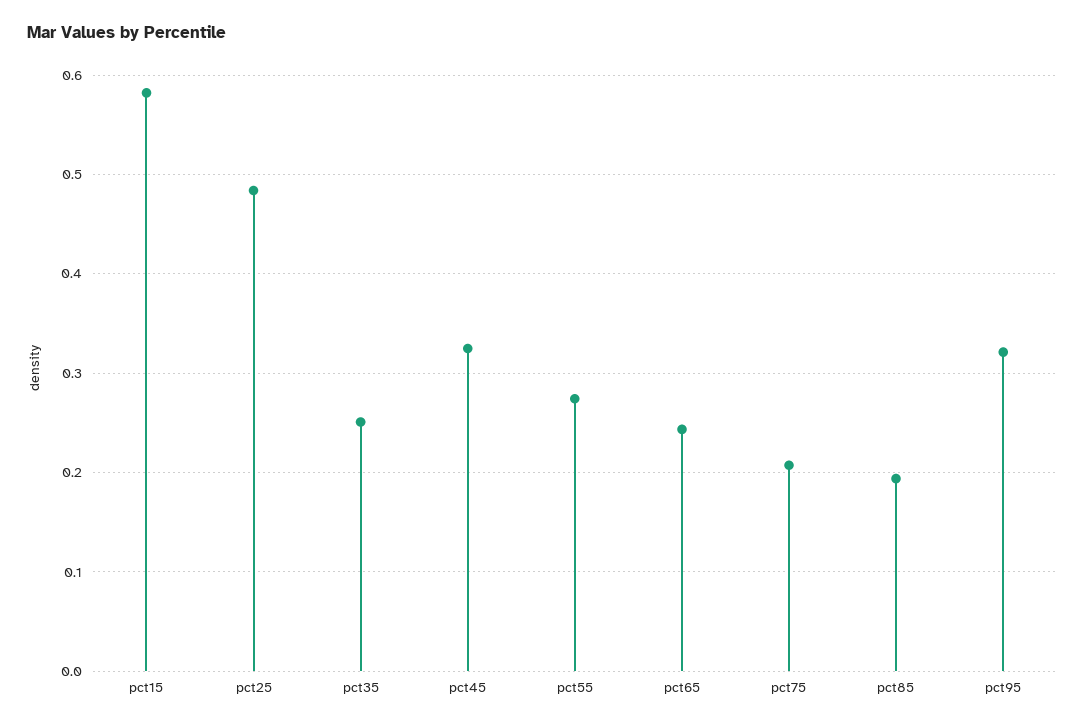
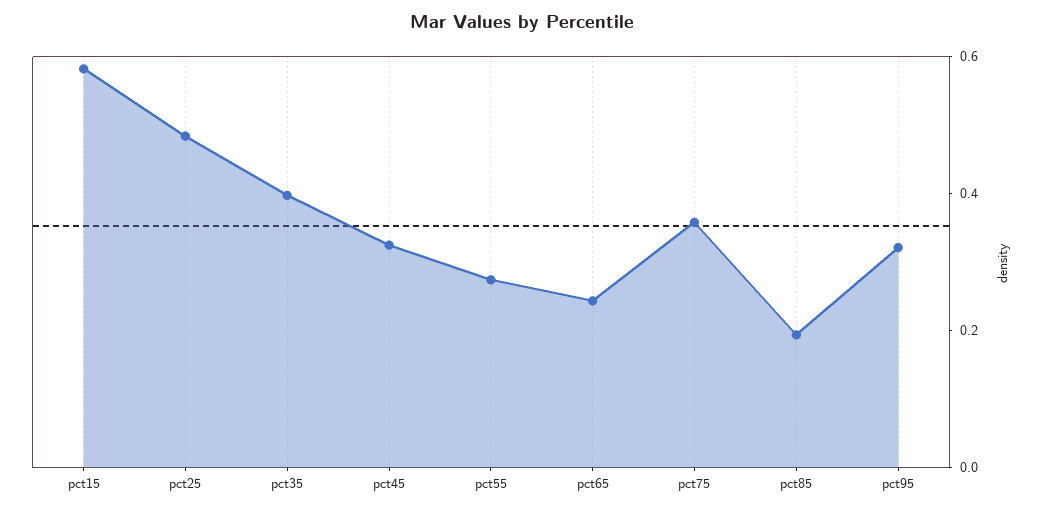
pct35: 0.25 -> 0.4
pct75: 0.21 -> 0.35

